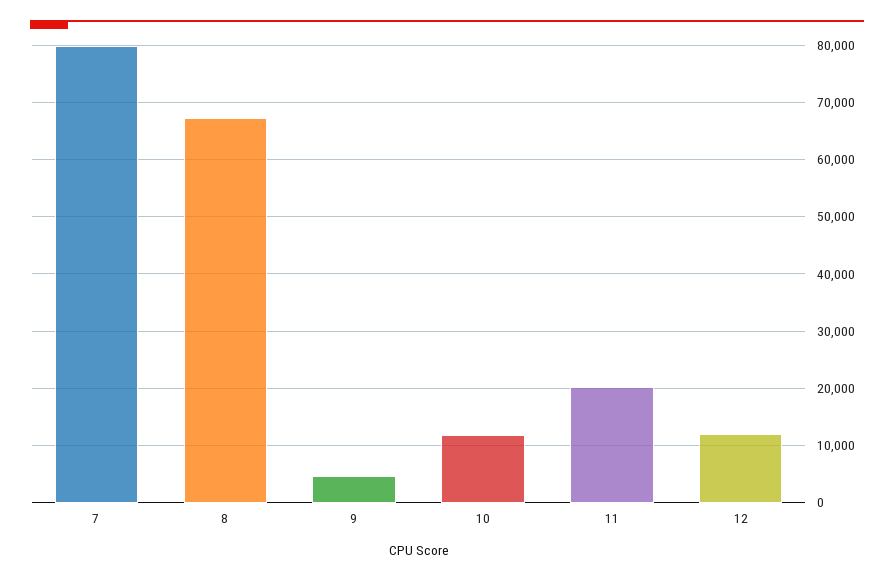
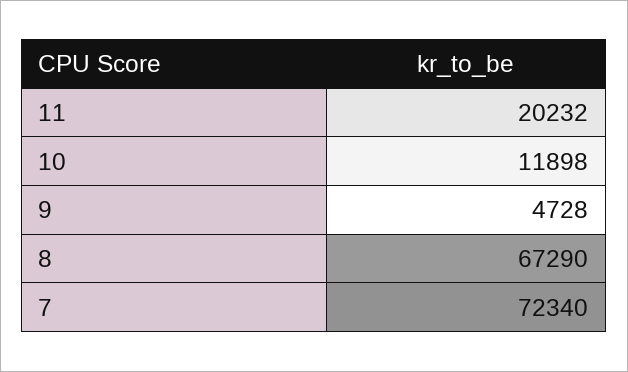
7: 80000 -> 72340
12: 12000 -> none

